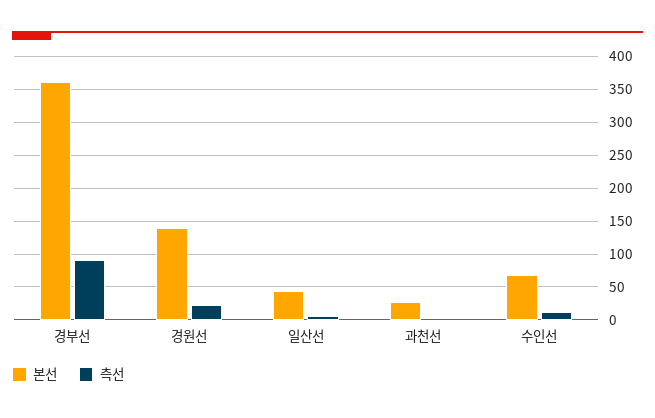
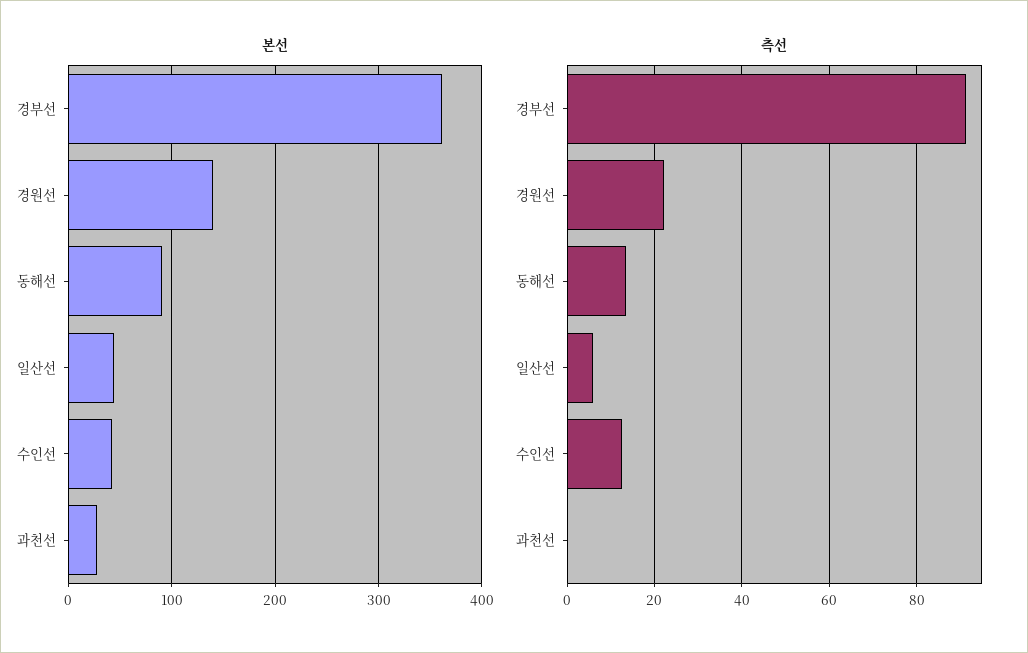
본선, 수인선: 70 -> 40
본선, 동해선: none -> 90
측선, 동해선: none -> 14

